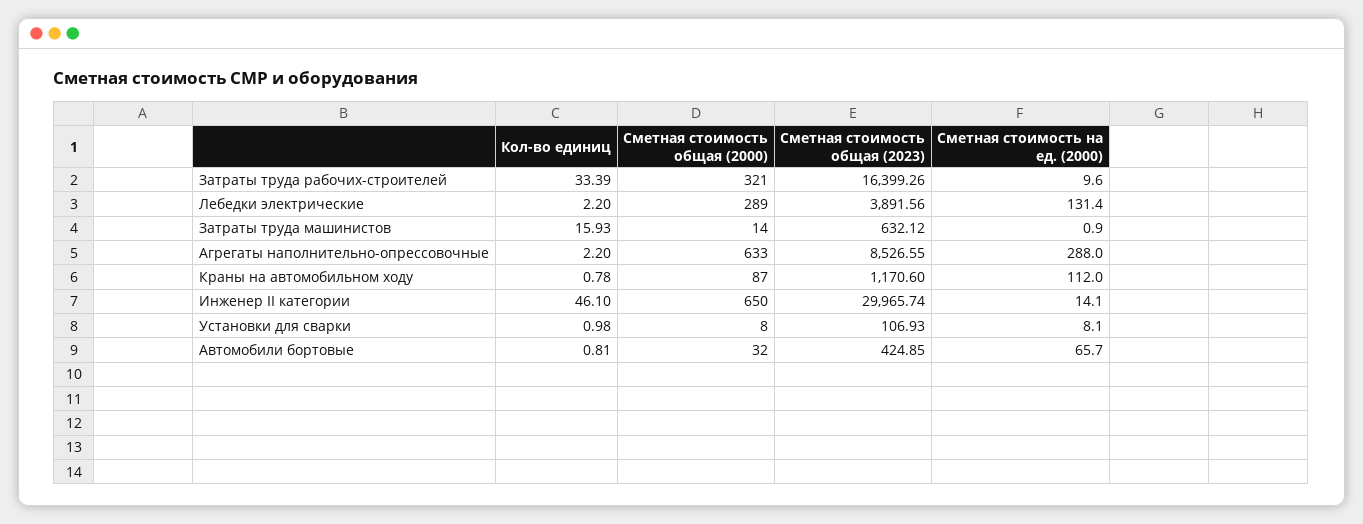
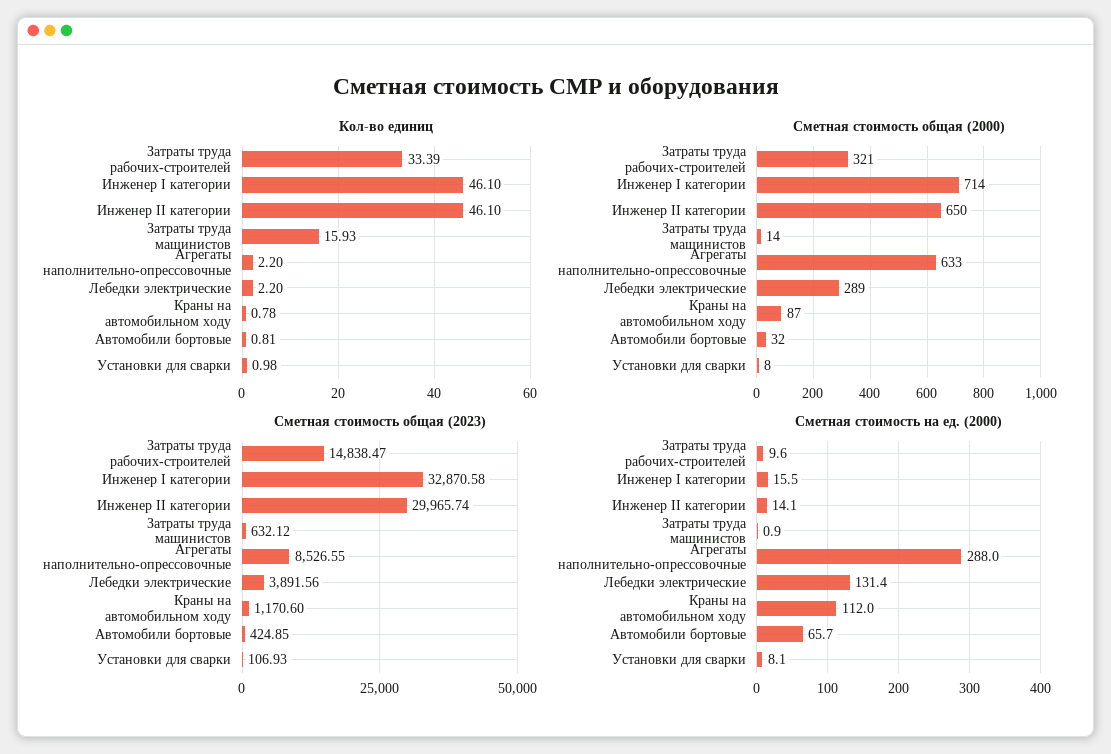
Сметная стоимость общая (2023), Затраты труда рабочих-строителей: 16399.26 -> 14838.47
Кол-во единиц, Инженер I категории: none -> 46.1
Сметная стоимость общая (2000), Инженер I категории: none -> 714
Сметная стоимость общая (2023), Инженер I категории: none -> 32870.58
Сметная стоимость на ед. (2000), Инженер I категории: none -> 15.5

